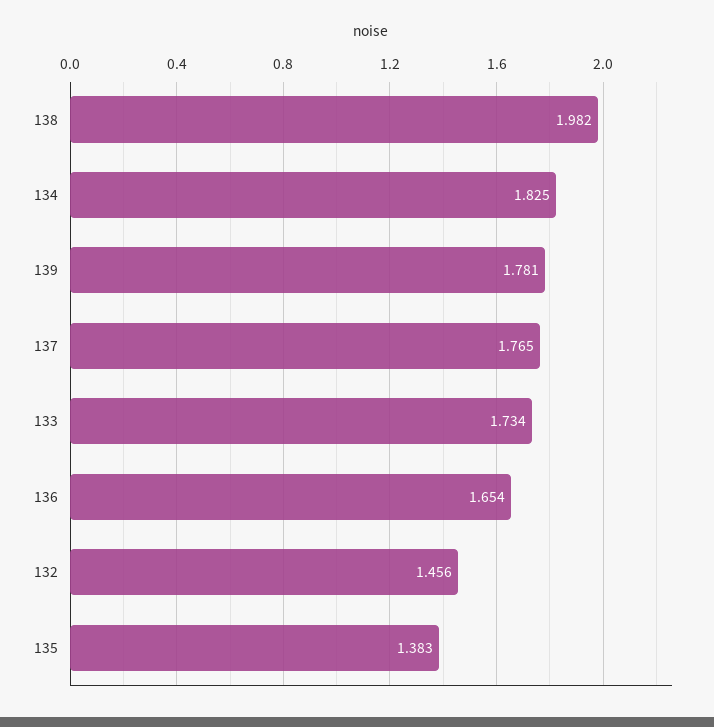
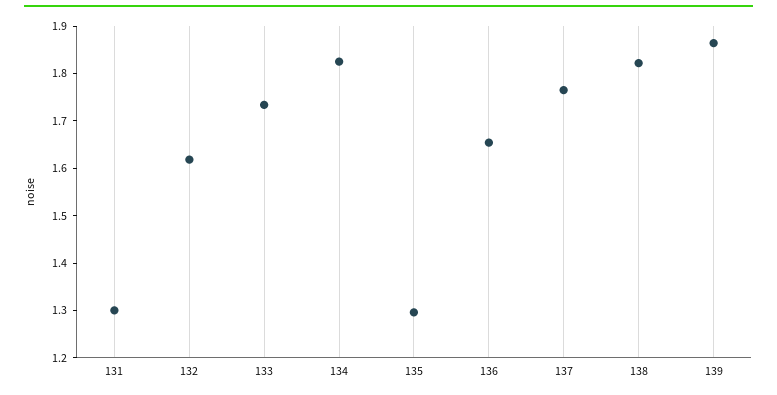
138: 1.982 -> 1.82
139: 1.781 -> 1.86
132: 1.456 -> 1.62
135: 1.383 -> 1.3
131: none -> 1.3

